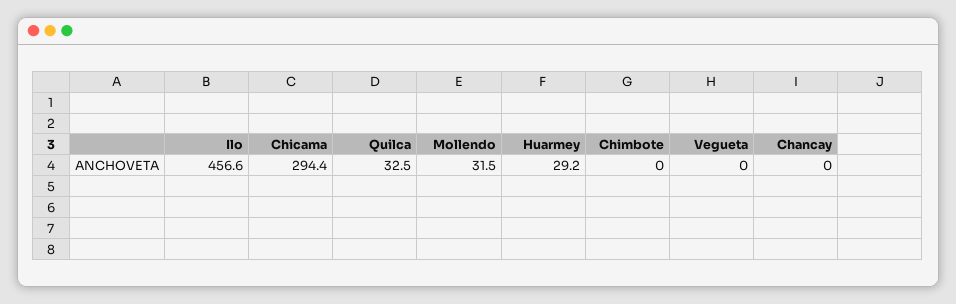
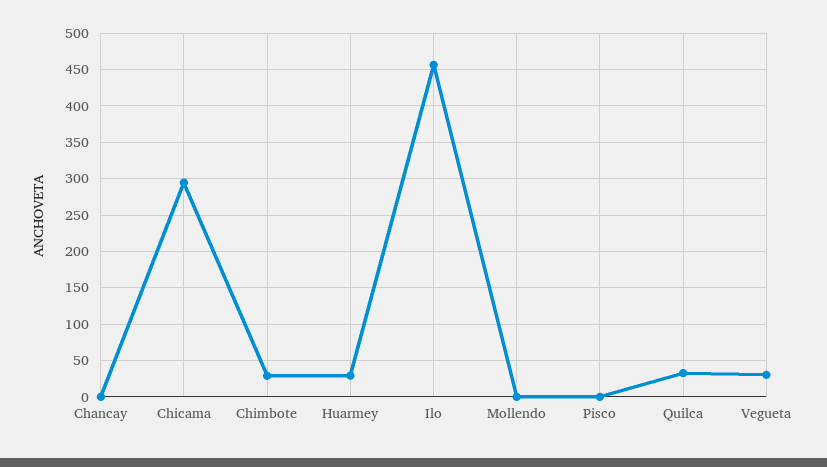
Mollendo: 31.5 -> 0
Chimbote: 0 -> 30
Vegueta: 0 -> 30
Pisco: none -> 0

